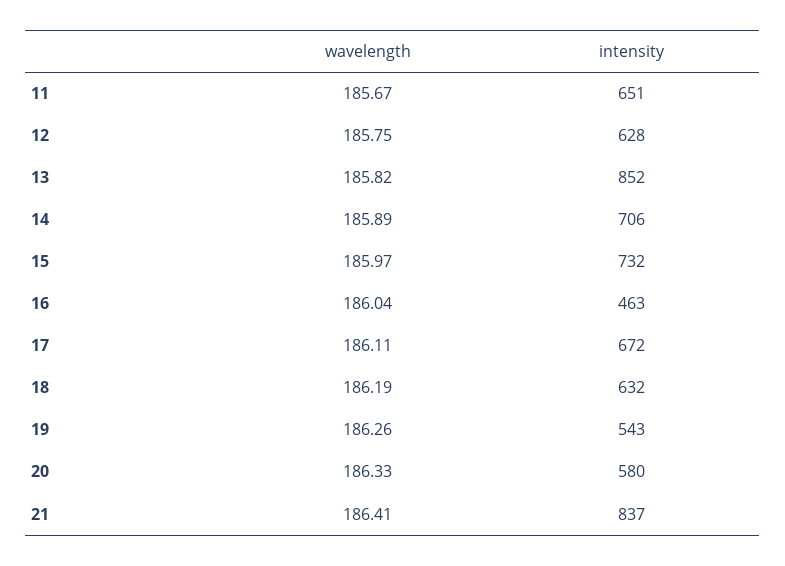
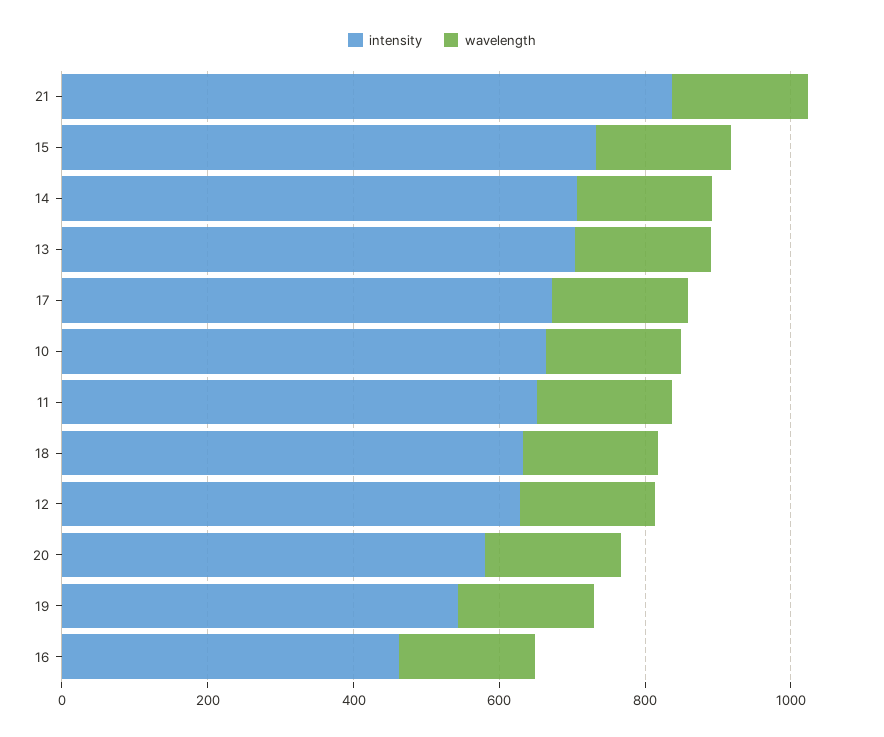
intensity, 13: 852 -> 700
intensity, 10: none -> 650
wavelength, 10: none -> 200

